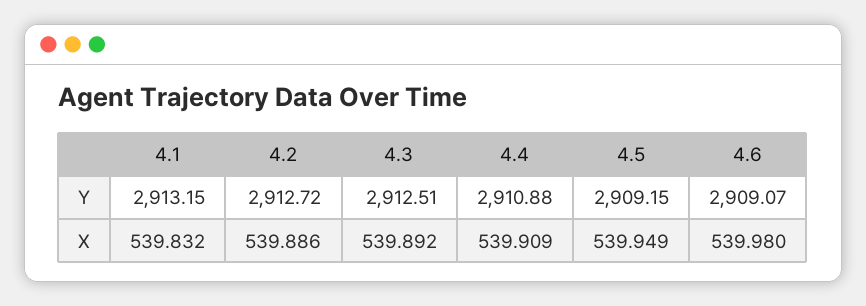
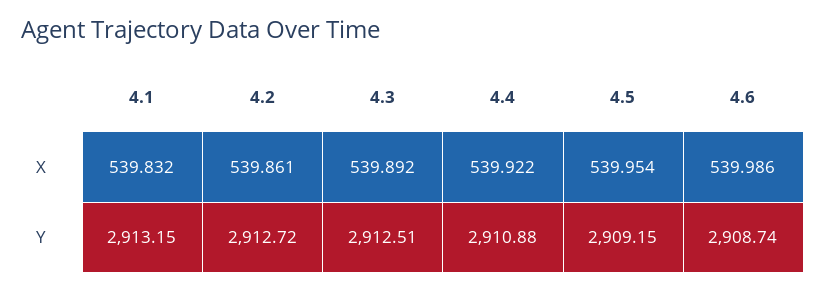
4.6, Y: 2909.07 -> 2908.74
4.2, X: 539.886 -> 539.861
4.4, X: 539.909 -> 539.922
4.5, X: 539.949 -> 539.954
4.6, X: 539.98 -> 539.986

